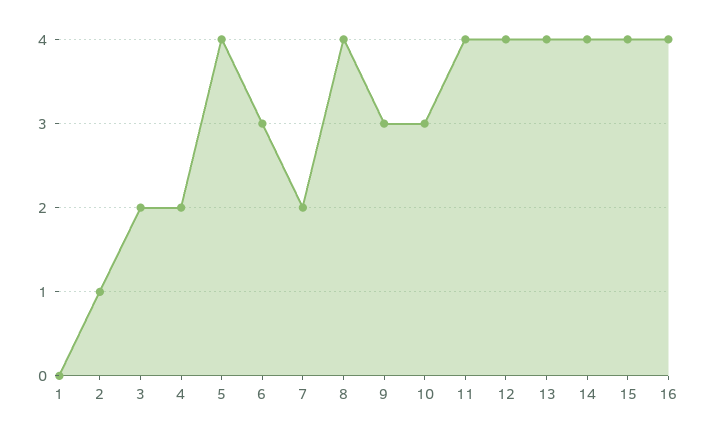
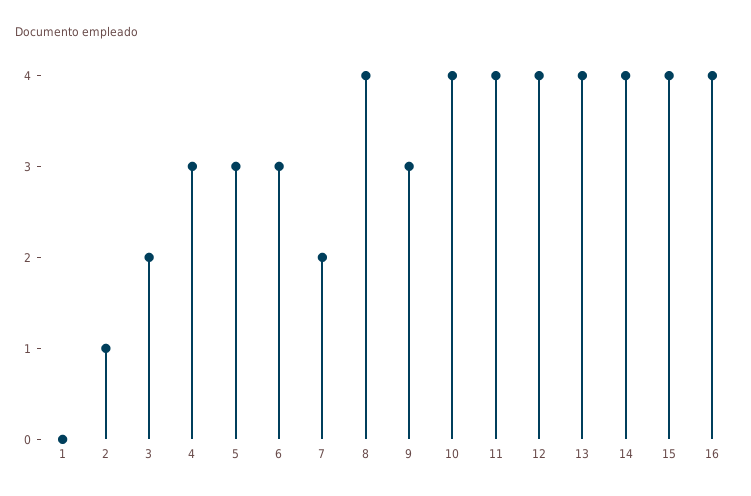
4: 2 -> 3
5: 4 -> 3
10: 3 -> 4

